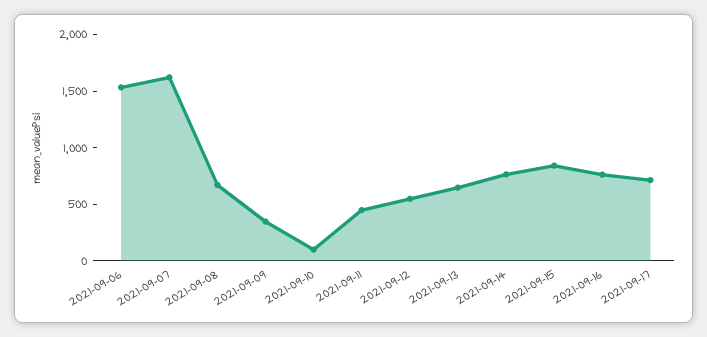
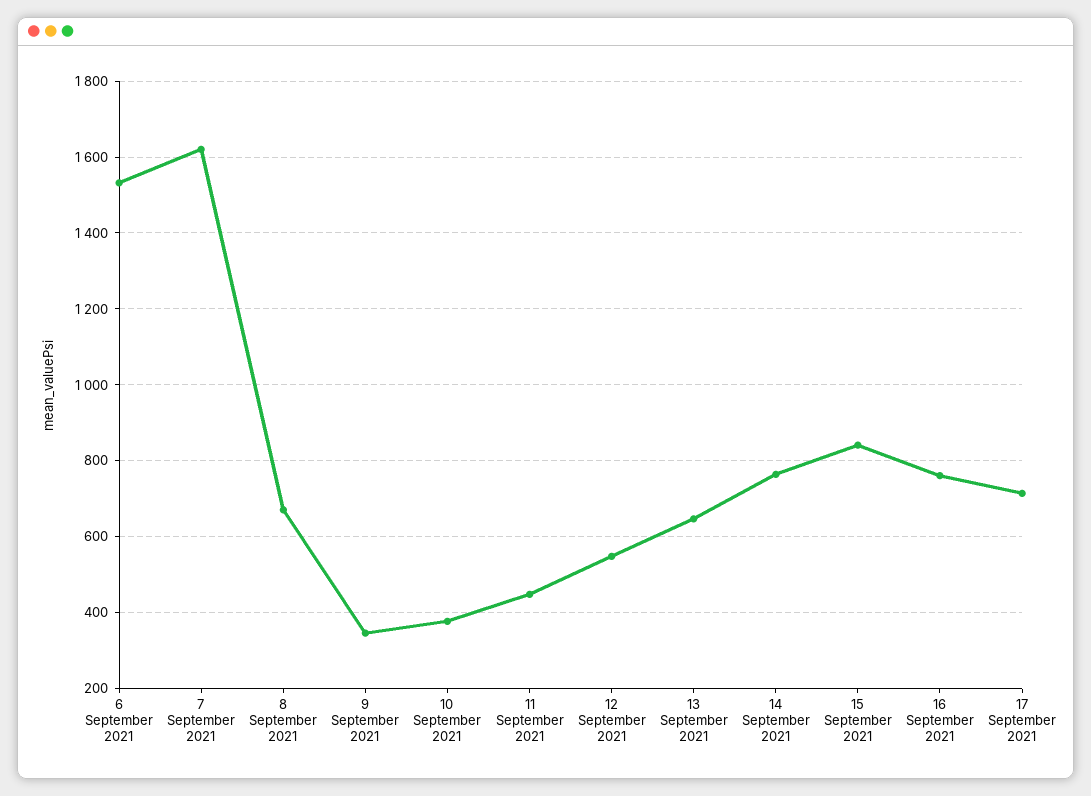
2021-09-10: 100 -> 380

